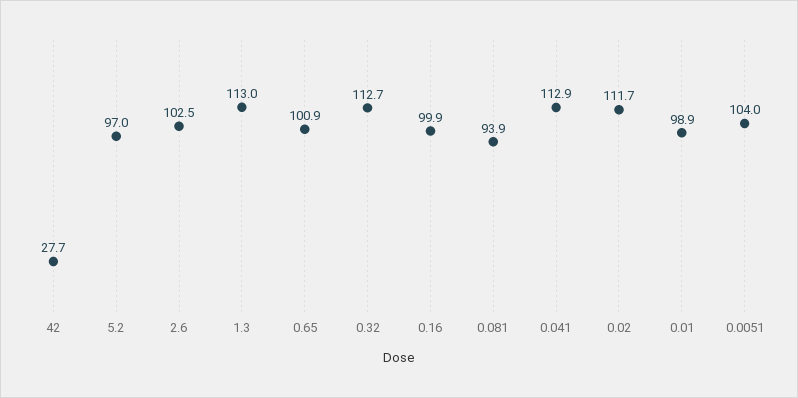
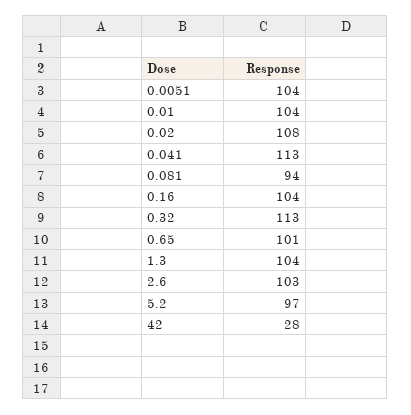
1.3: 113 -> 104
0.16: 99.9 -> 104
0.02: 111.7 -> 108
0.01: 98.9 -> 104

